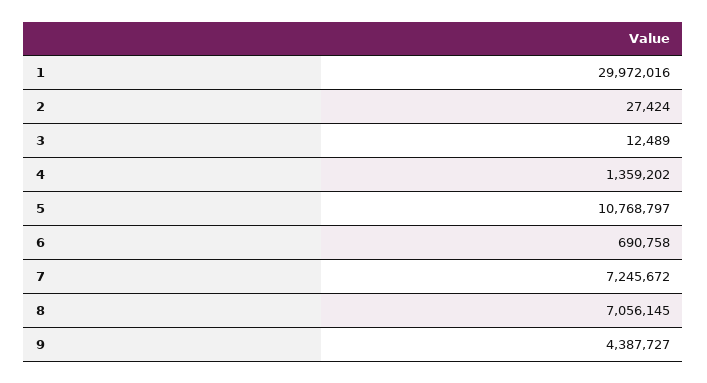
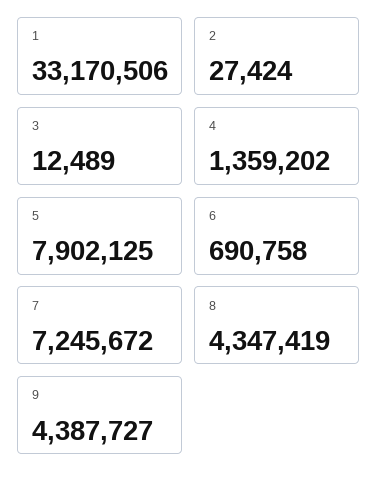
1: 29972016 -> 33170506
5: 10768797 -> 7902125
8: 7056145 -> 4347419

